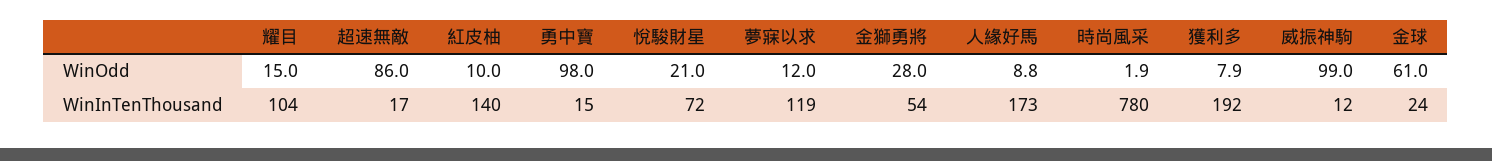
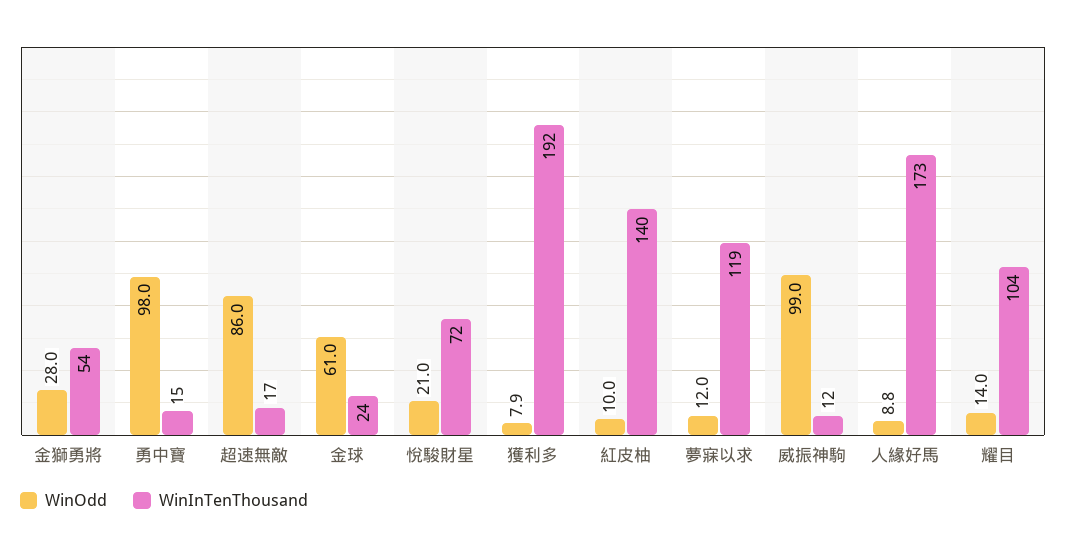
WinOdd, 耀目: 15 -> 14
WinOdd, 時尚風采: 1.9 -> none
WinInTenThousand, 時尚風采: 780 -> none

